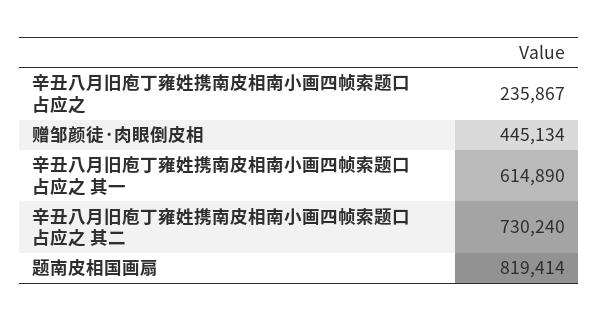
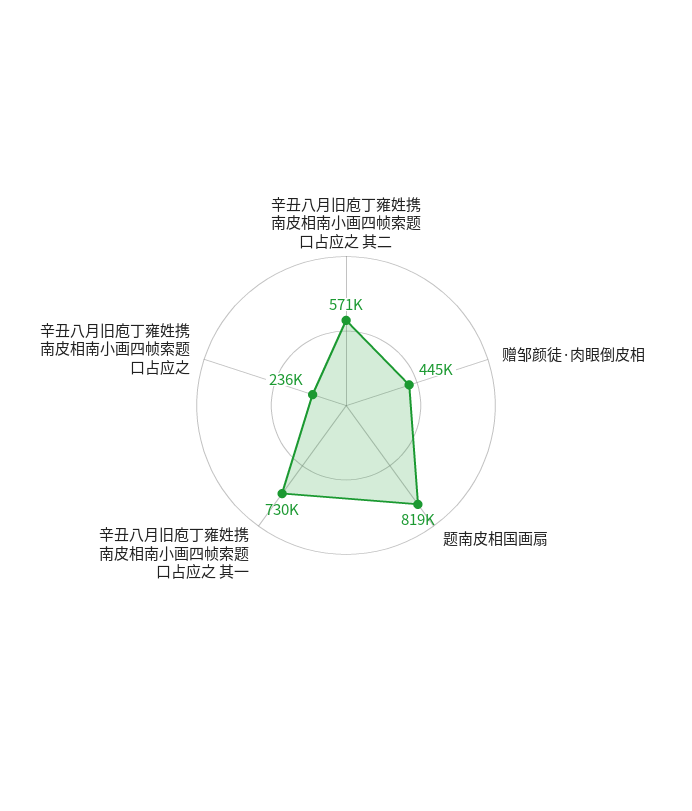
辛丑八月旧庖丁雍姓携南皮相南小画四帧索题口占应之 其一: 614890 -> 730000
辛丑八月旧庖丁雍姓携南皮相南小画四帧索题口占应之 其二: 730240 -> 571000

